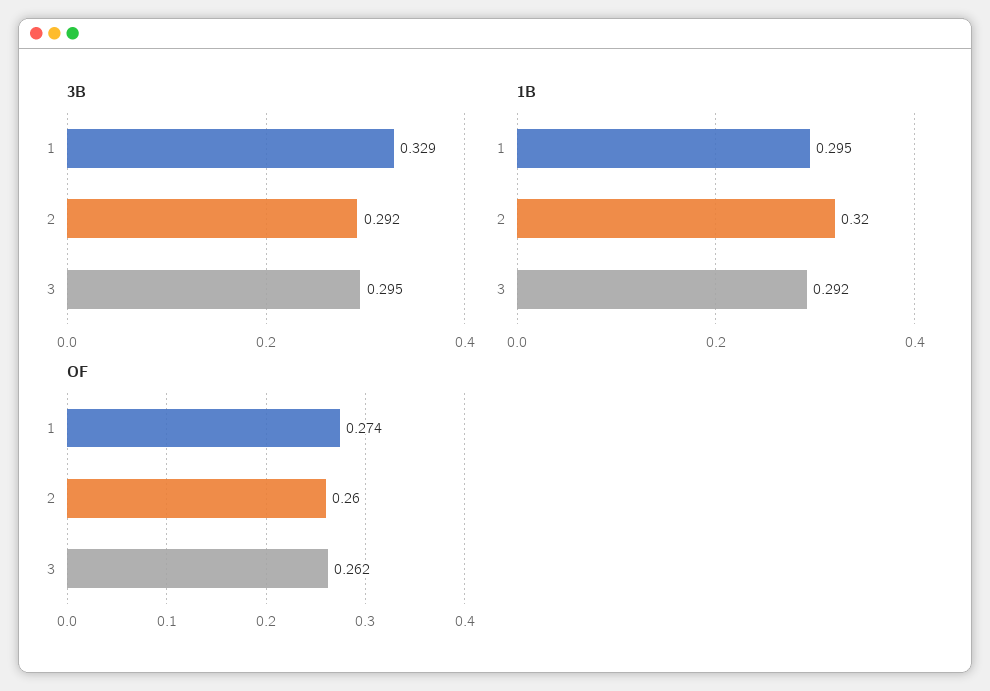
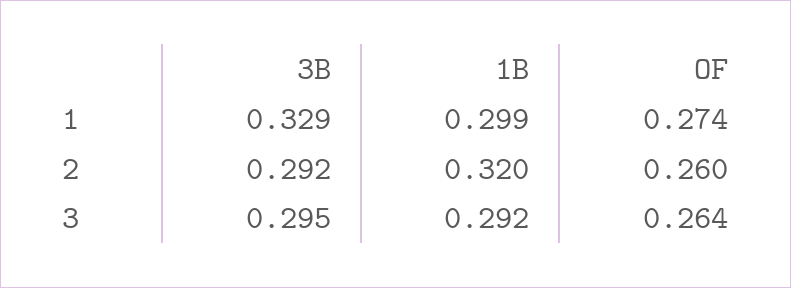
1B, 1: 0.295 -> 0.299
OF, 3: 0.262 -> 0.264

